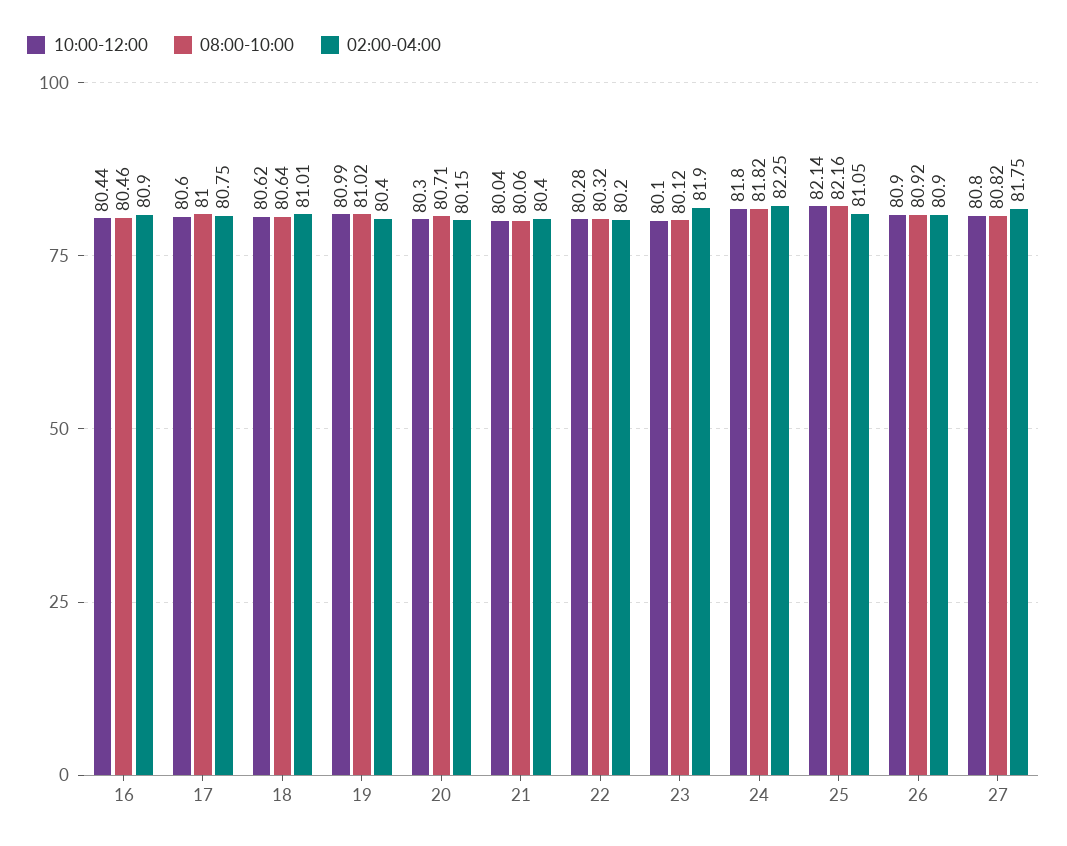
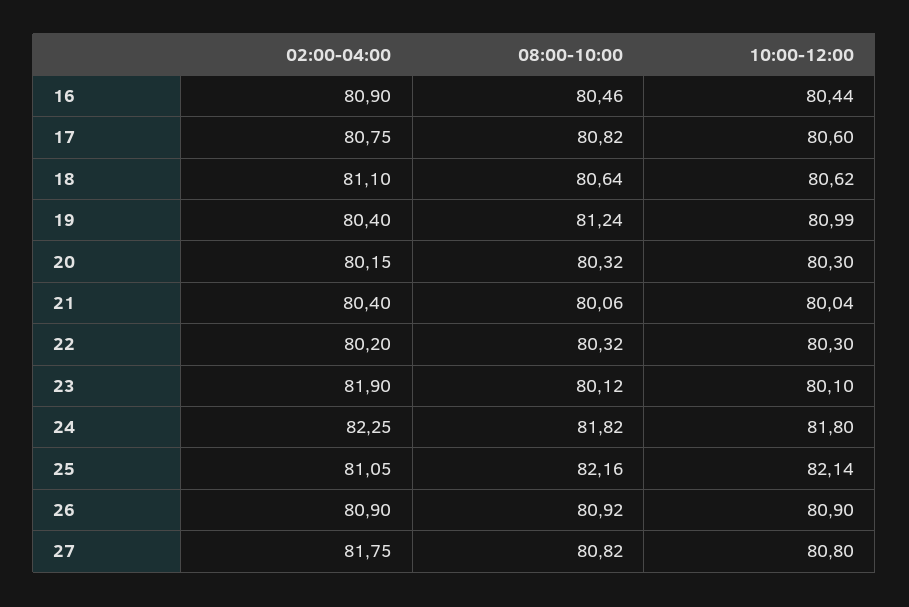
08:00-10:00, 17: 81 -> 80.82
02:00-04:00, 18: 81.01 -> 81.1
08:00-10:00, 19: 81.02 -> 81.24
08:00-10:00, 20: 80.71 -> 80.32
10:00-12:00, 22: 80.28 -> 80.3

